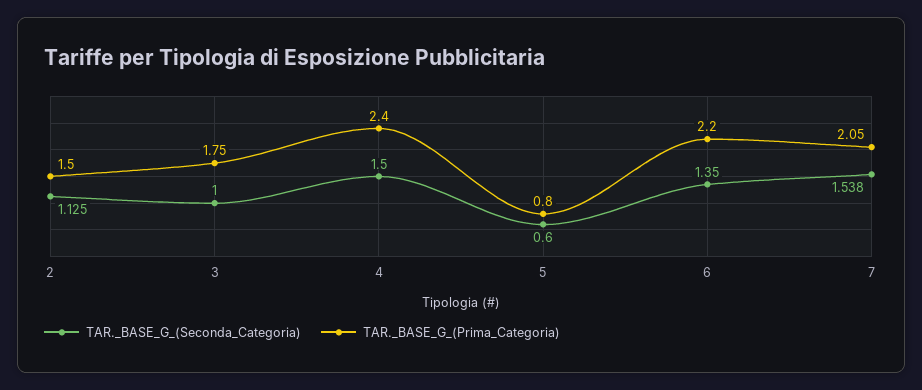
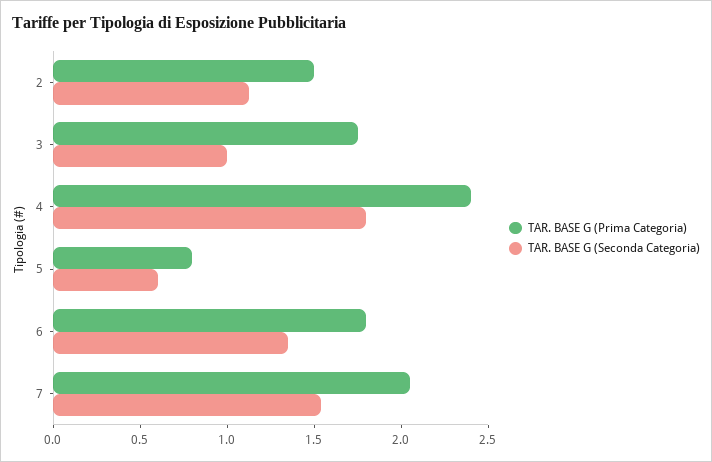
TAR._BASE_G_(Seconda_Categoria), 4: 1.5 -> 1.8
TAR._BASE_G_(Prima_Categoria), 6: 2.2 -> 1.8

